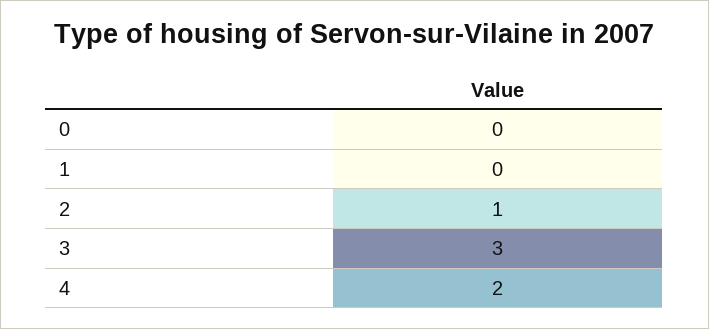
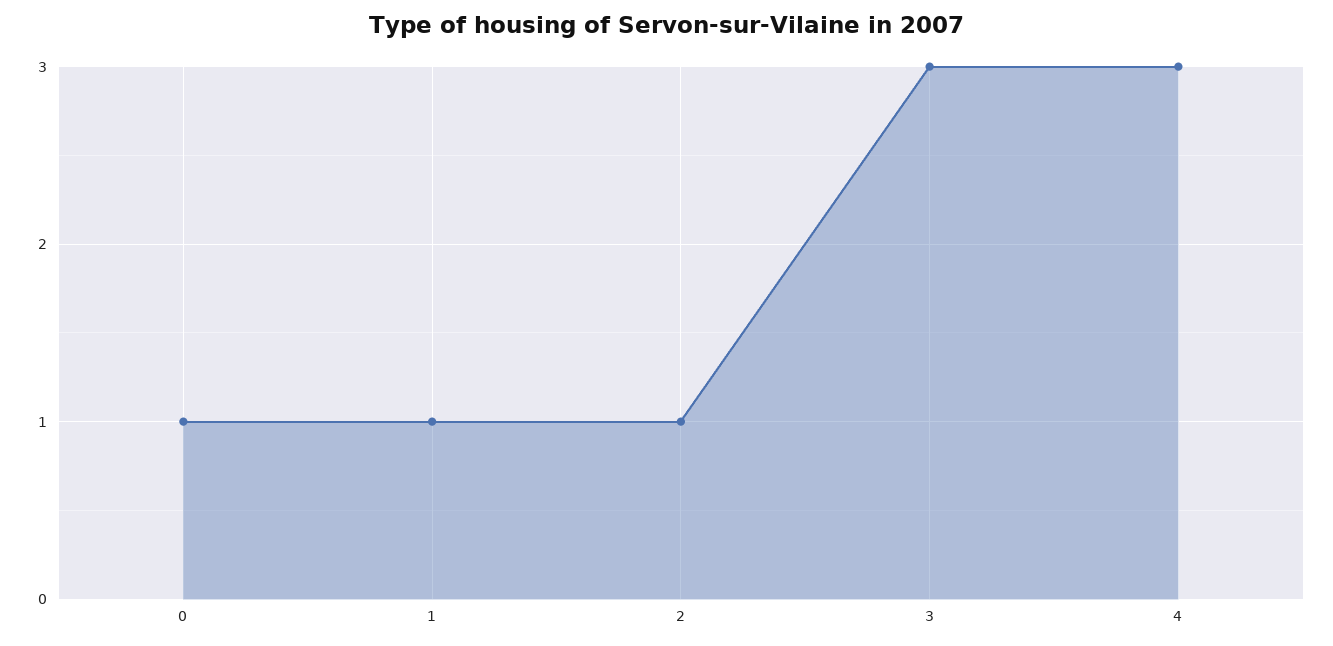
0: 0 -> 1
1: 0 -> 1
4: 2 -> 3

